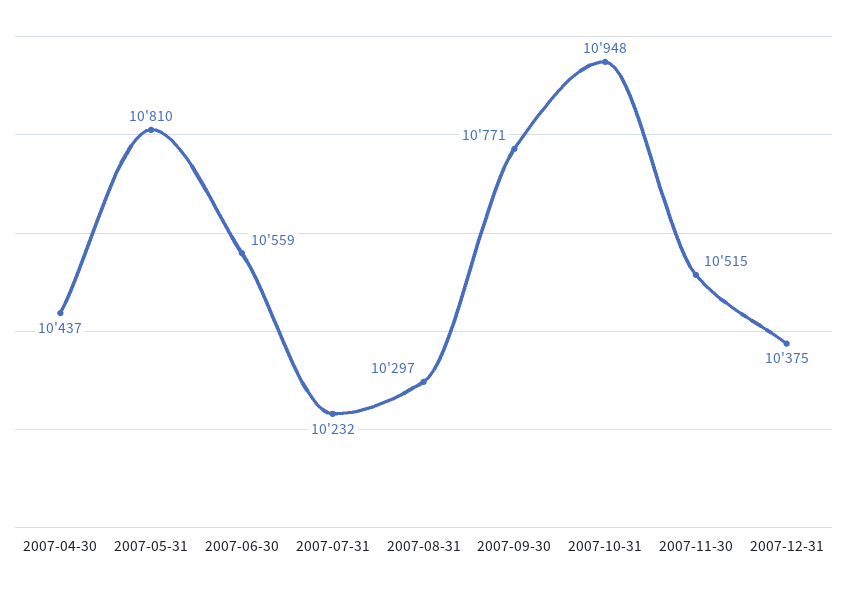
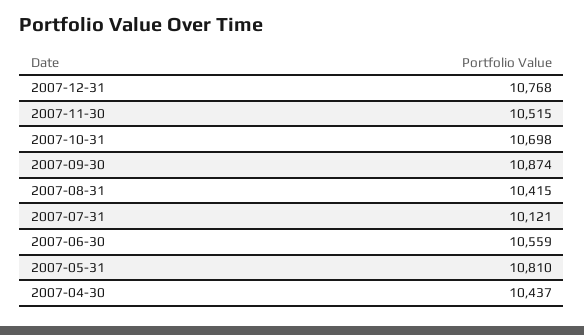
2007-07-31: 10232 -> 10121
2007-08-31: 10297 -> 10415
2007-09-30: 10771 -> 10874
2007-10-31: 10948 -> 10698
2007-12-31: 10375 -> 10768

